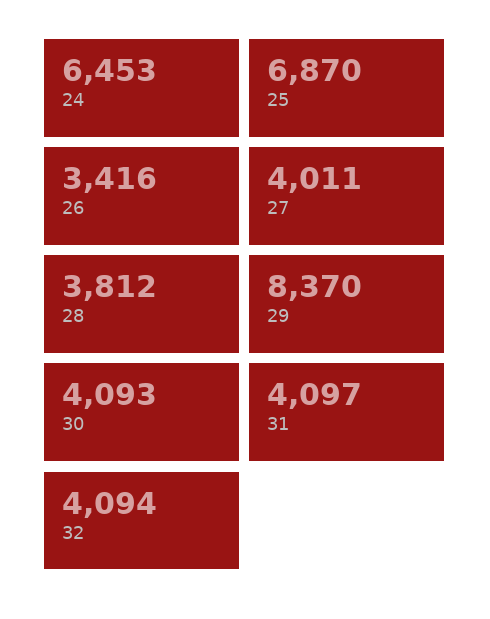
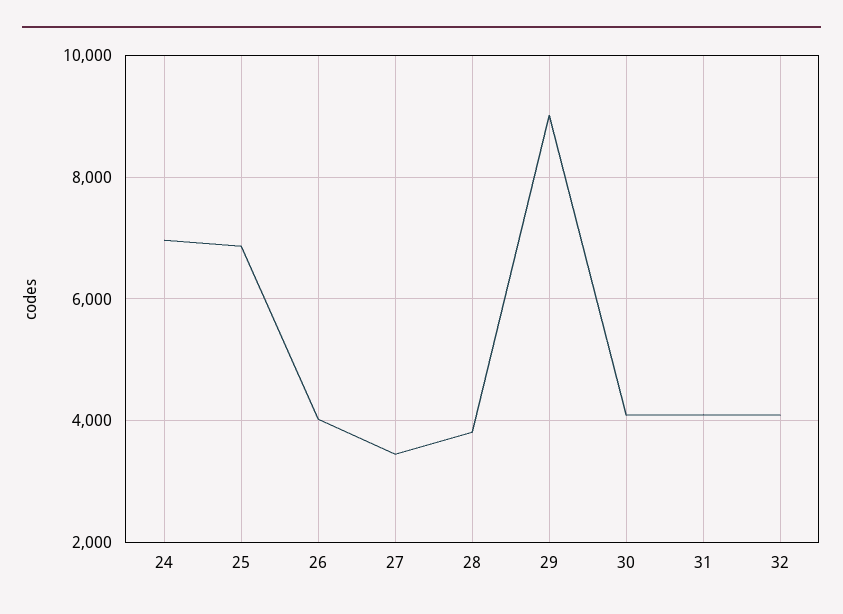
24: 6453 -> 7000
26: 3416 -> 4000
27: 4011 -> 3400
29: 8370 -> 9000

